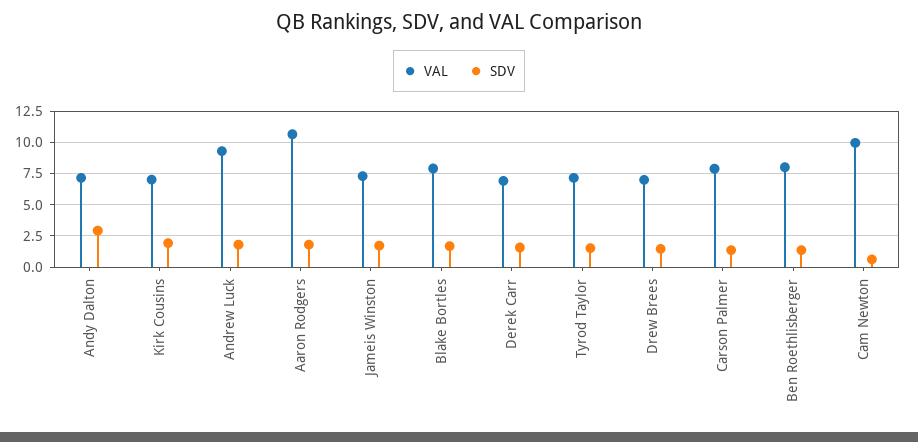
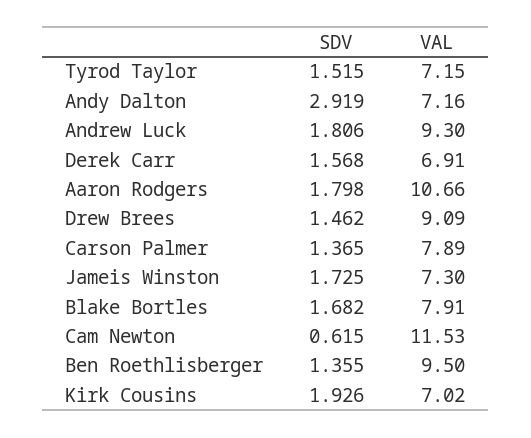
VAL, Drew Brees: 7 -> 9.09
VAL, Ben Roethlisberger: 8 -> 9.5
VAL, Cam Newton: 10 -> 11.53

